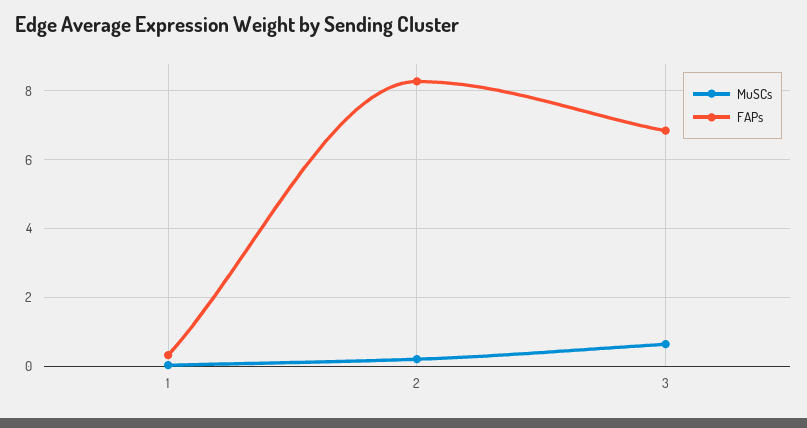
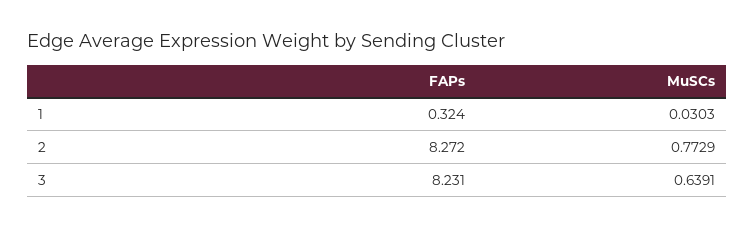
MuSCs, 2: 0.2 -> 0.7729
FAPs, 3: 6.8 -> 8.231

